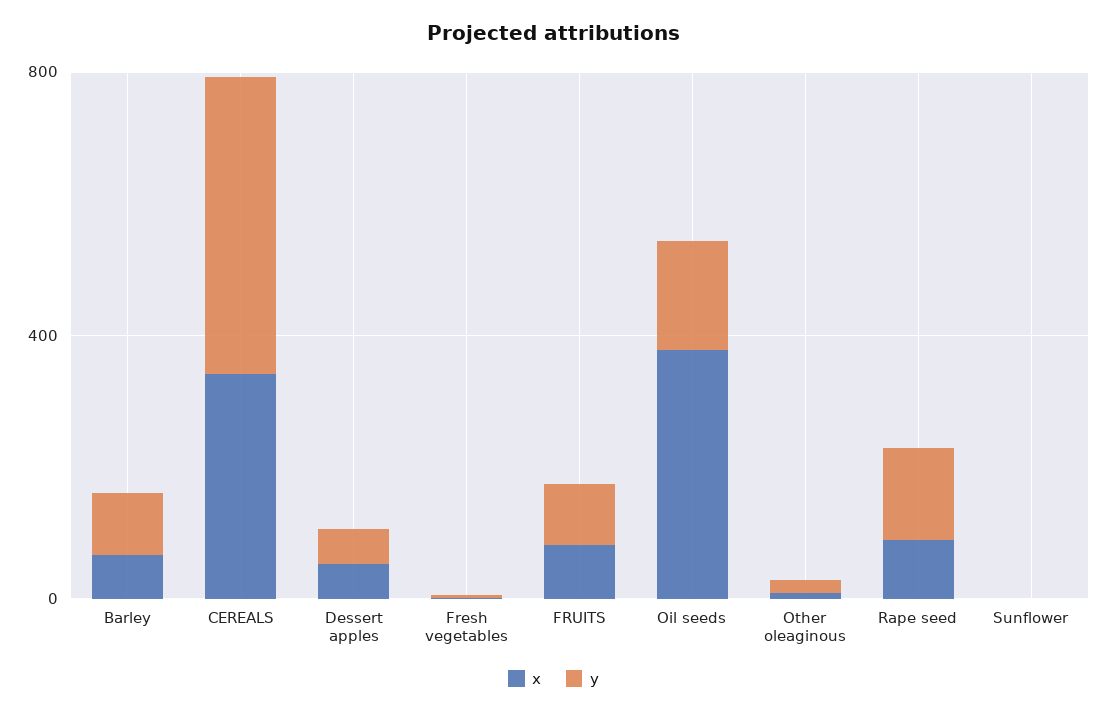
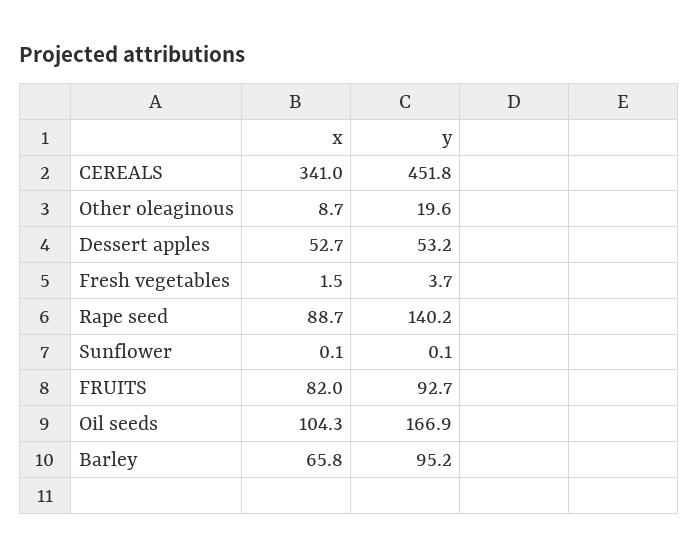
x, Oil seeds: 400 -> 104.3

